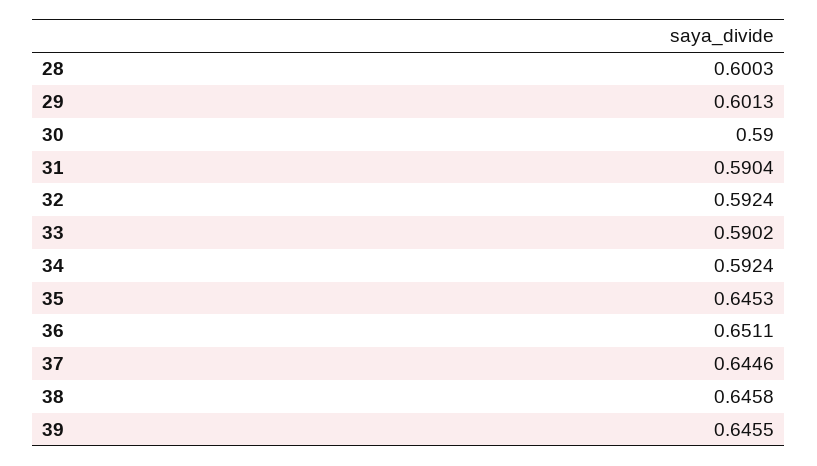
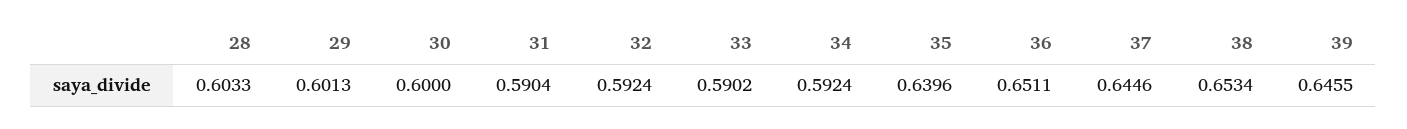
28: 0.6003 -> 0.6033
30: 0.59 -> 0.6
35: 0.6453 -> 0.6396
38: 0.6458 -> 0.6534

